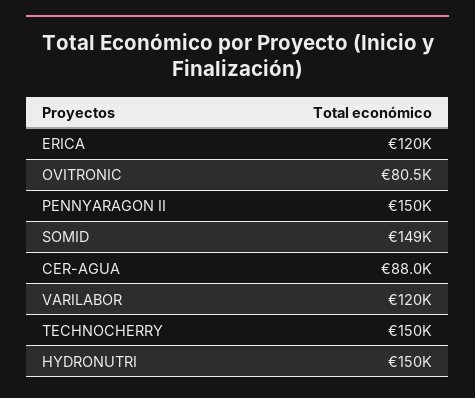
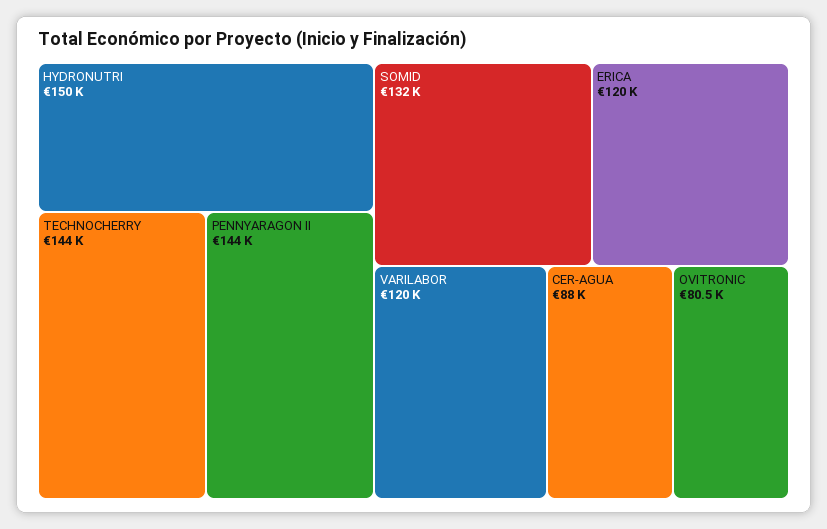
PENNYARAGON II: 150000 -> 144000
SOMID: 149000 -> 132000
TECHNOCHERRY: 150000 -> 144000

